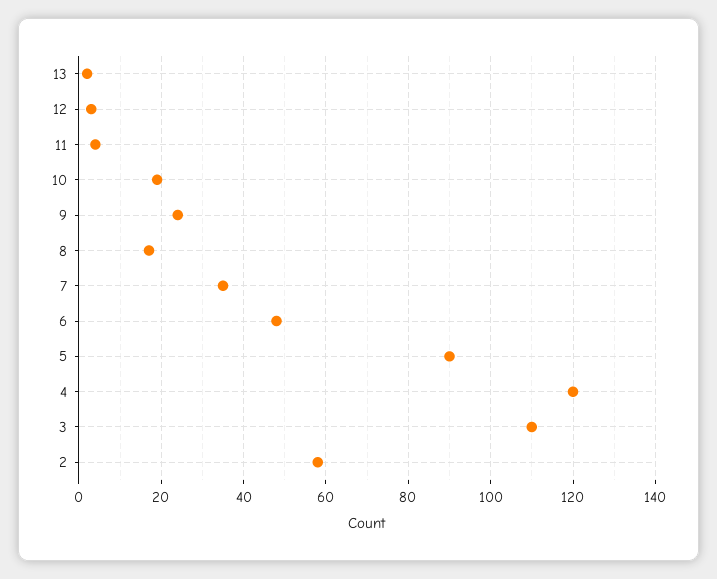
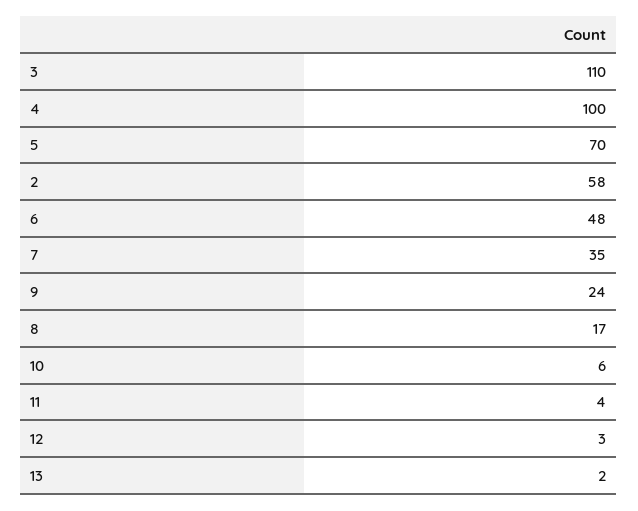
10: 20 -> 6
5: 90 -> 70
4: 120 -> 100

